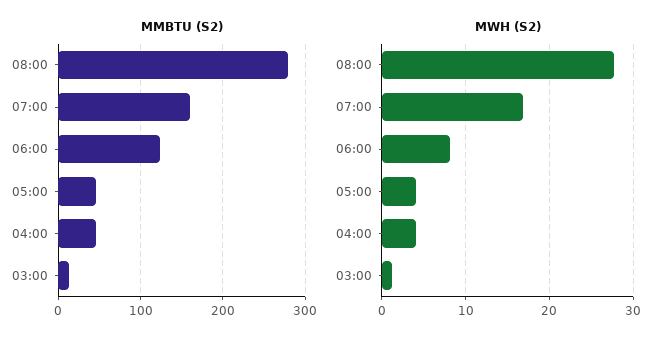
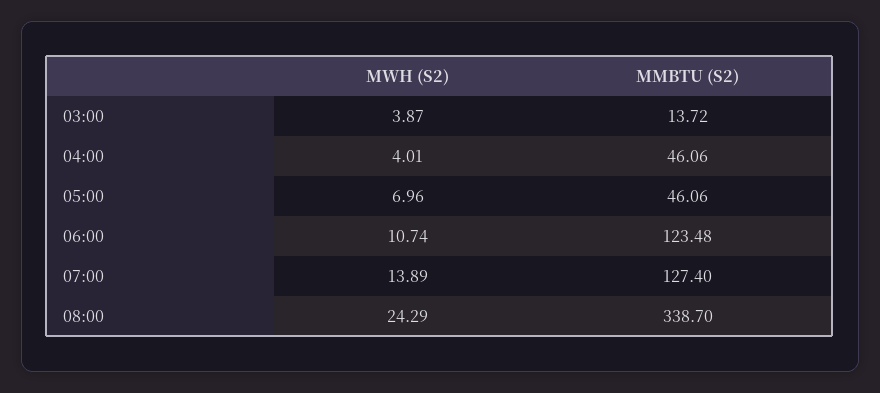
MMBTU (S2), 08:00: 280 -> 338.7
MMBTU (S2), 07:00: 160 -> 127.4
MWH (S2), 08:00: 28 -> 24.29
MWH (S2), 07:00: 17 -> 13.89
MWH (S2), 06:00: 8 -> 10.74
MWH (S2), 05:00: 4 -> 6.96
MWH (S2), 03:00: 1 -> 3.87

